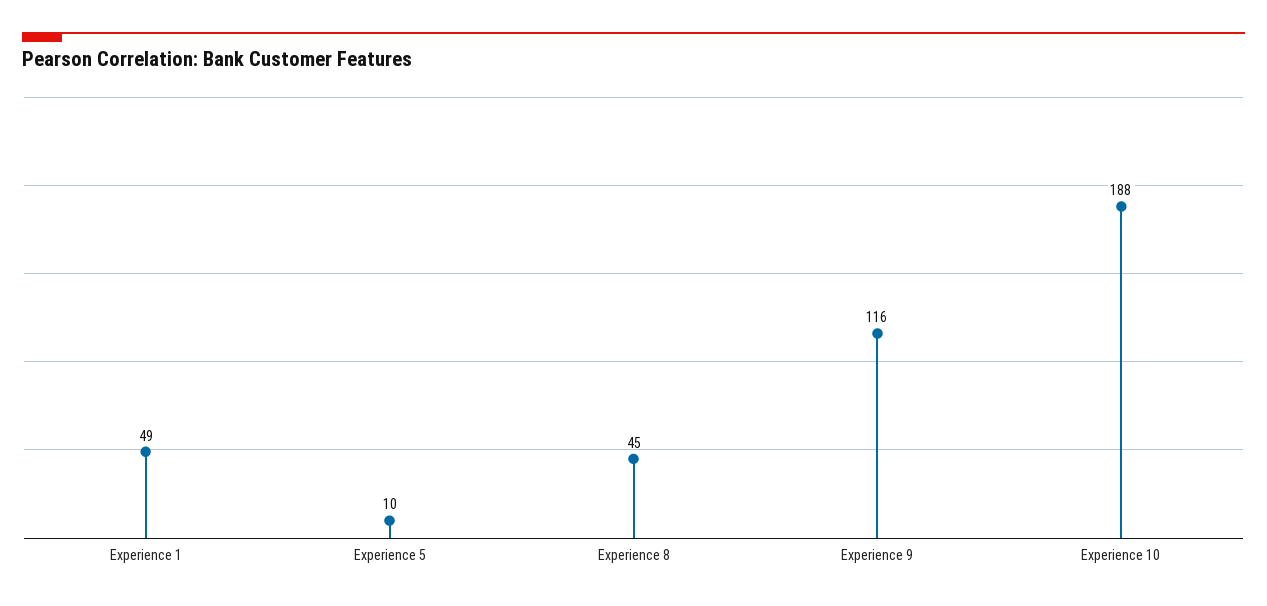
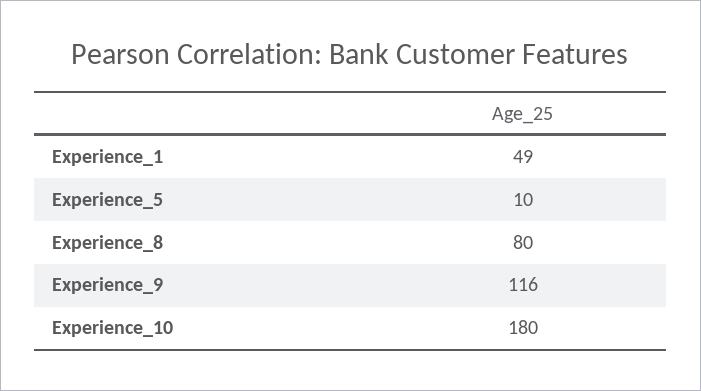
Experience 8: 45 -> 80
Experience 10: 188 -> 180

